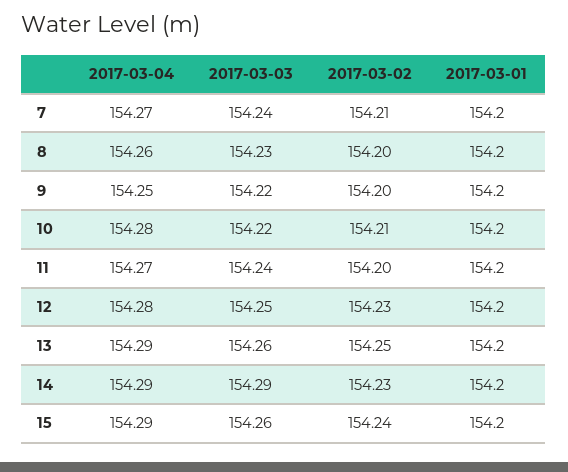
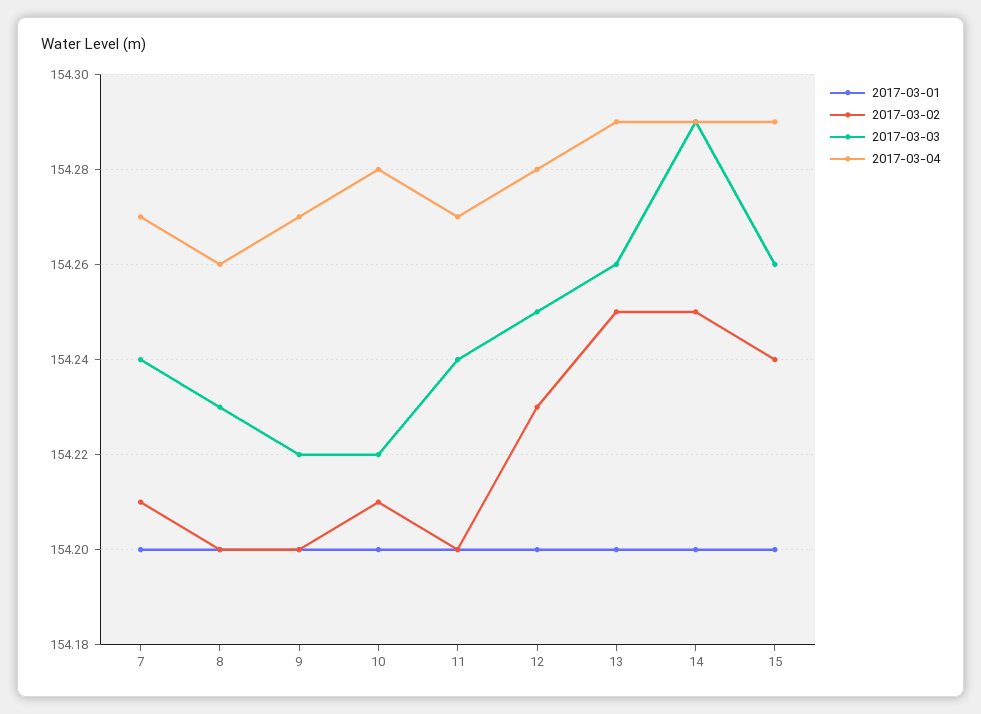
2017-03-04, 9: 154.25 -> 154.27
2017-03-02, 14: 154.23 -> 154.25

